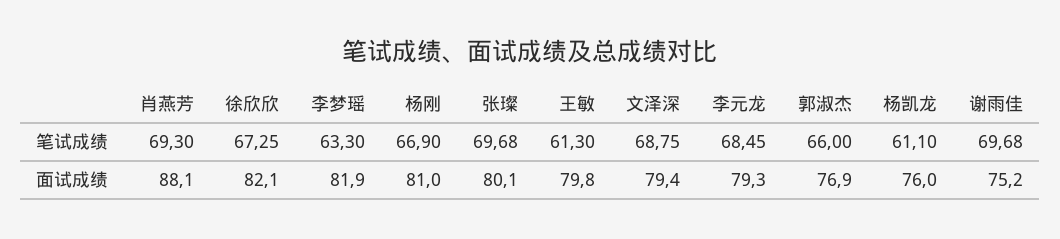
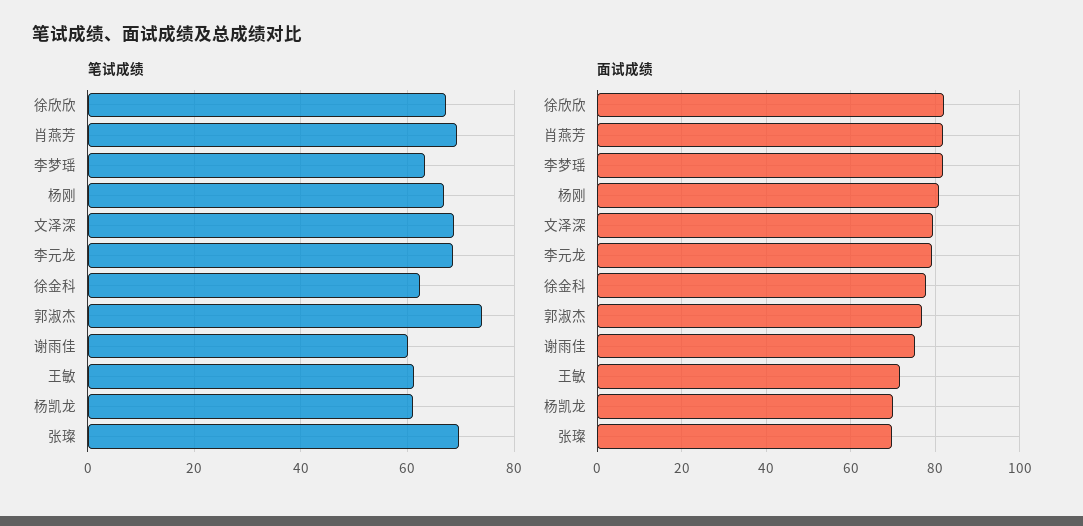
笔试成绩, 郭淑杰: 66 -> 74
笔试成绩, 谢雨佳: 69.68 -> 60
面试成绩, 肖燕芳: 88.1 -> 82
面试成绩, 张璨: 80.1 -> 70
面试成绩, 王敏: 79.8 -> 72
面试成绩, 杨凯龙: 76 -> 70
笔试成绩, 徐金科: none -> 62
面试成绩, 徐金科: none -> 78

